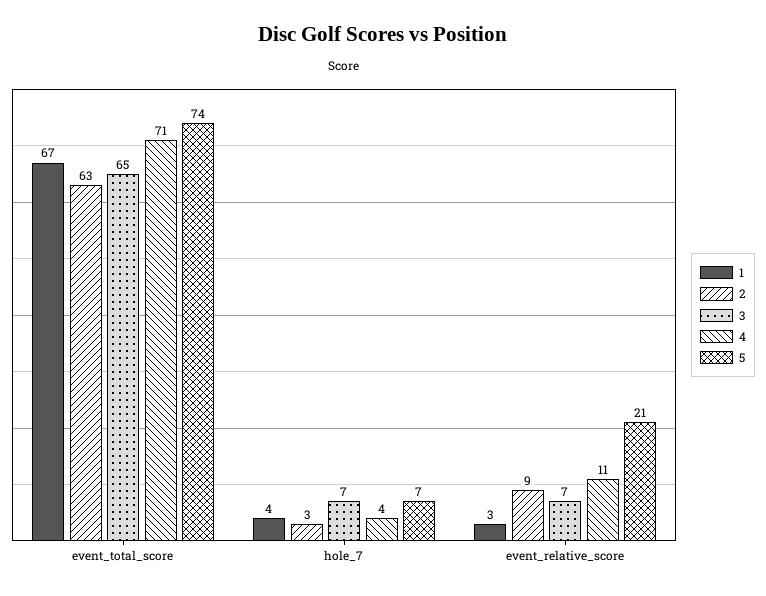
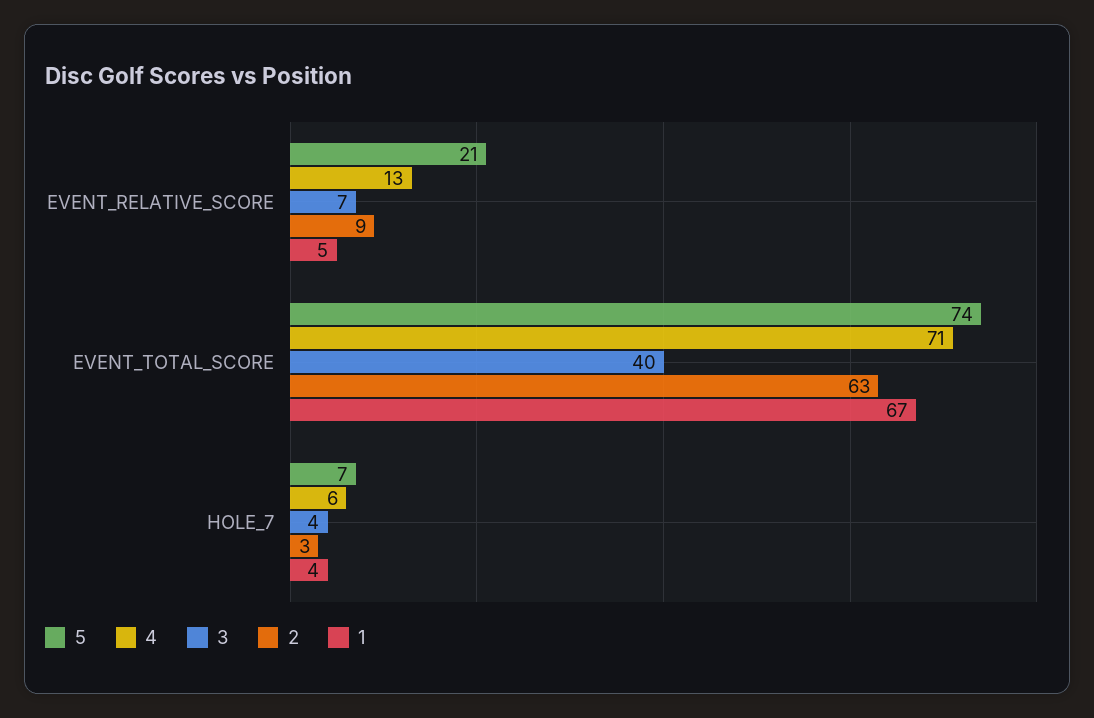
3, event_total_score: 65 -> 40
3, hole_7: 7 -> 4
4, hole_7: 4 -> 6
1, event_relative_score: 3 -> 5
4, event_relative_score: 11 -> 13

